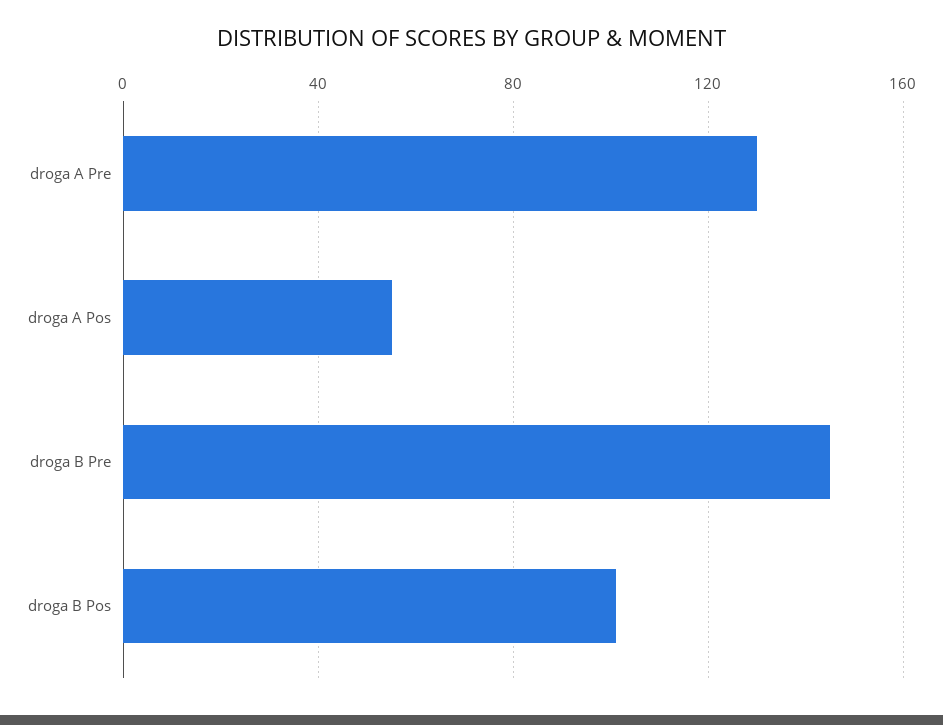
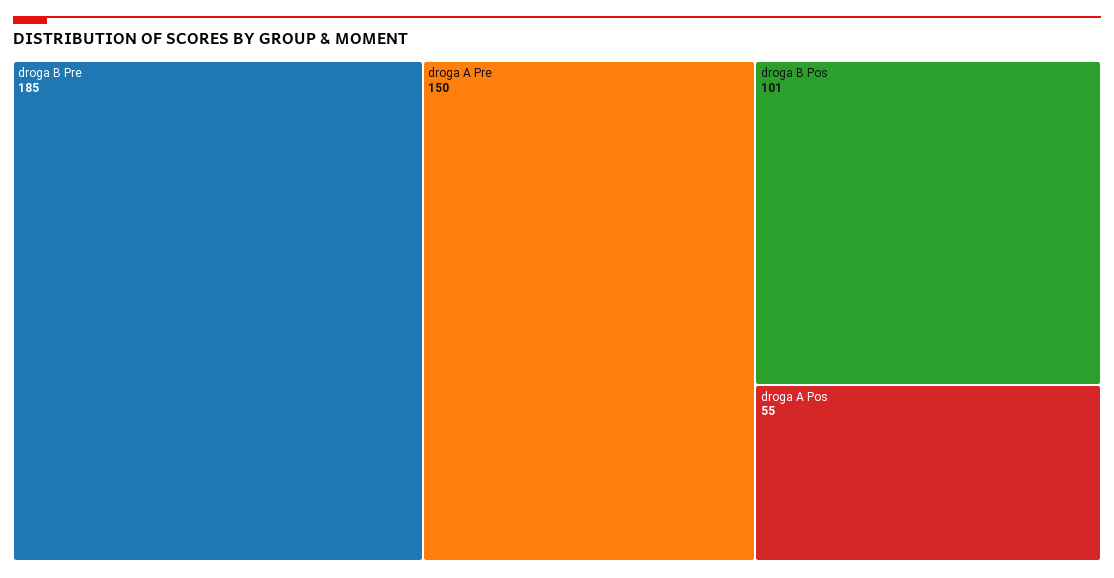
droga A Pre: 130 -> 150
droga B Pre: 145 -> 185

